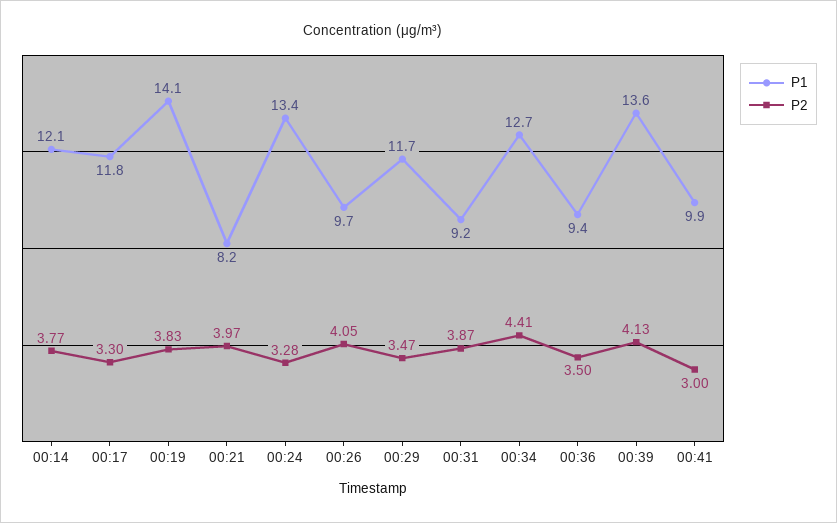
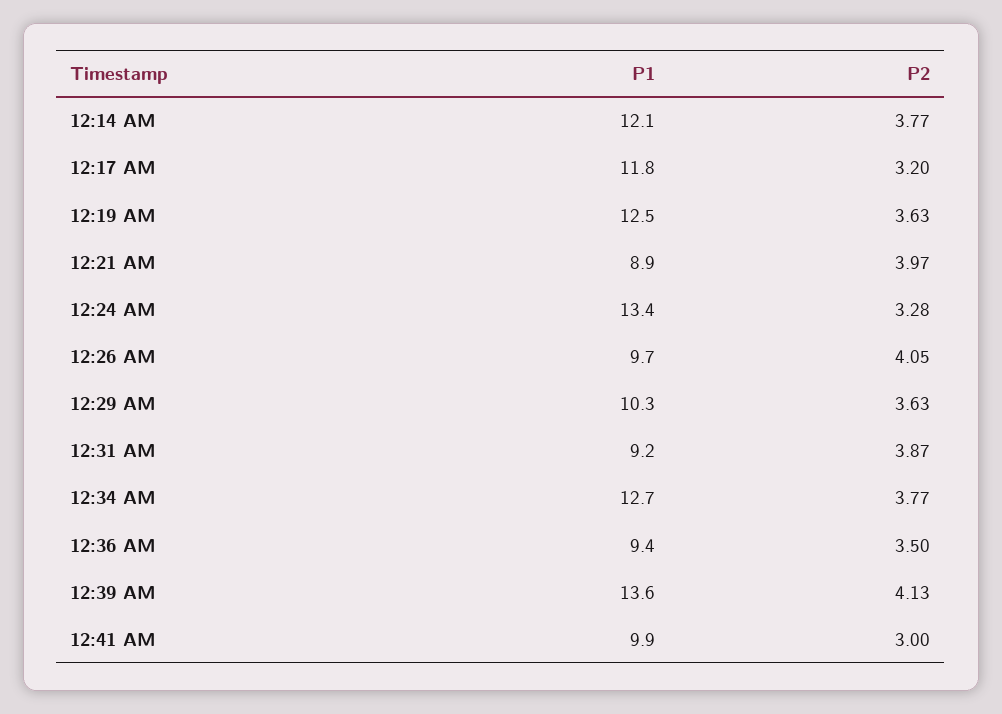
P2, 00:17: 3.3 -> 3.2
P1, 00:19: 14.1 -> 12.5
P2, 00:19: 3.83 -> 3.63
P1, 00:21: 8.2 -> 8.9
P1, 00:29: 11.7 -> 10.3
P2, 00:29: 3.47 -> 3.63
P2, 00:34: 4.41 -> 3.77

